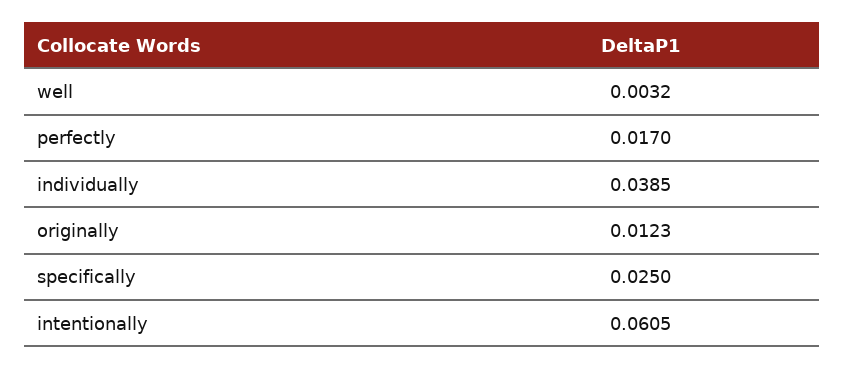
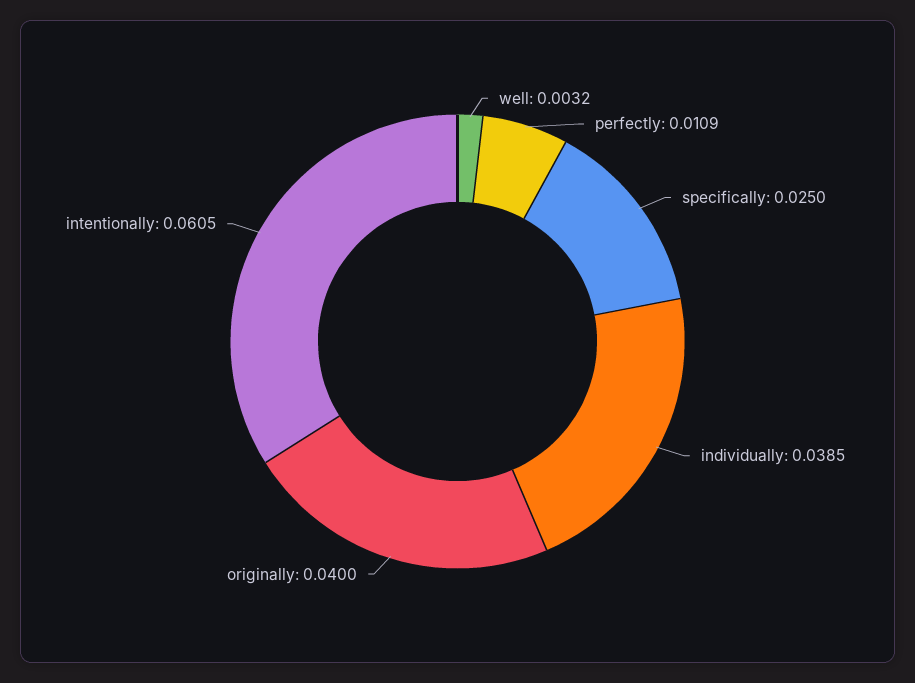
perfectly: 0.017 -> 0.0109
originally: 0.0123 -> 0.04

